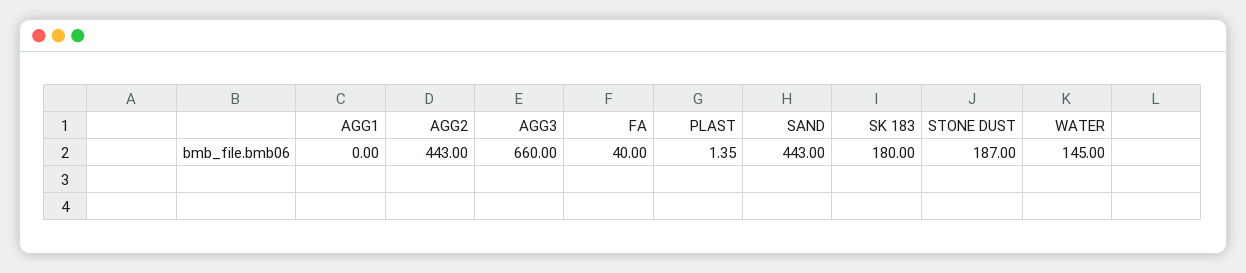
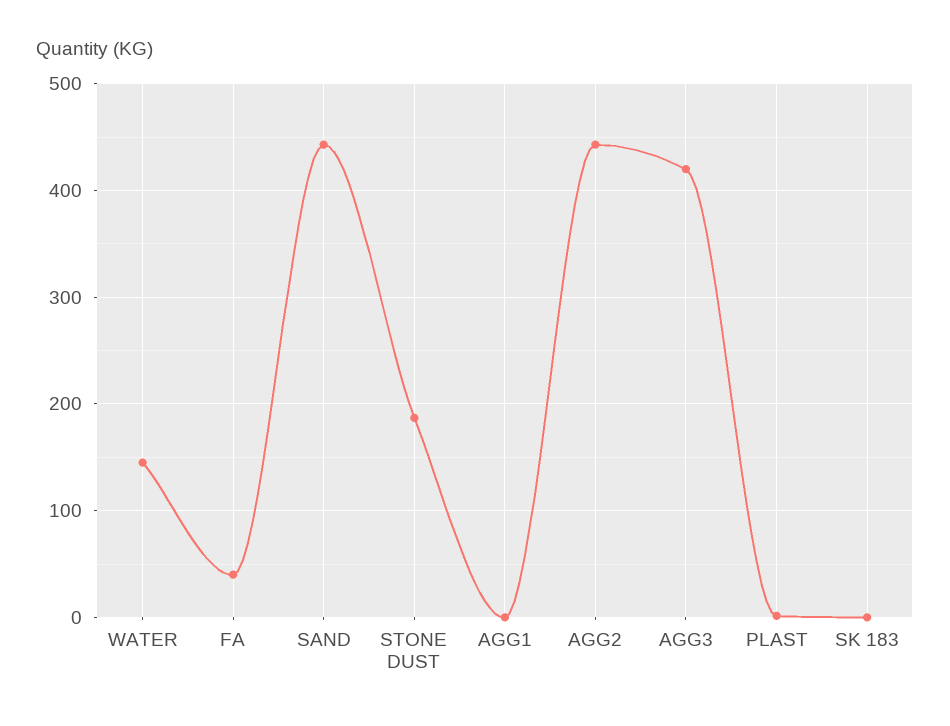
AGG3: 660 -> 420
SK 183: 180 -> 0

